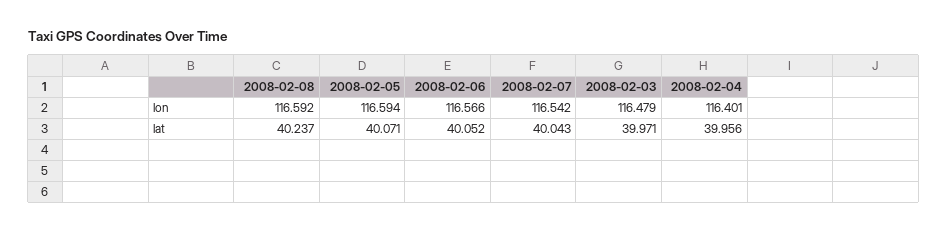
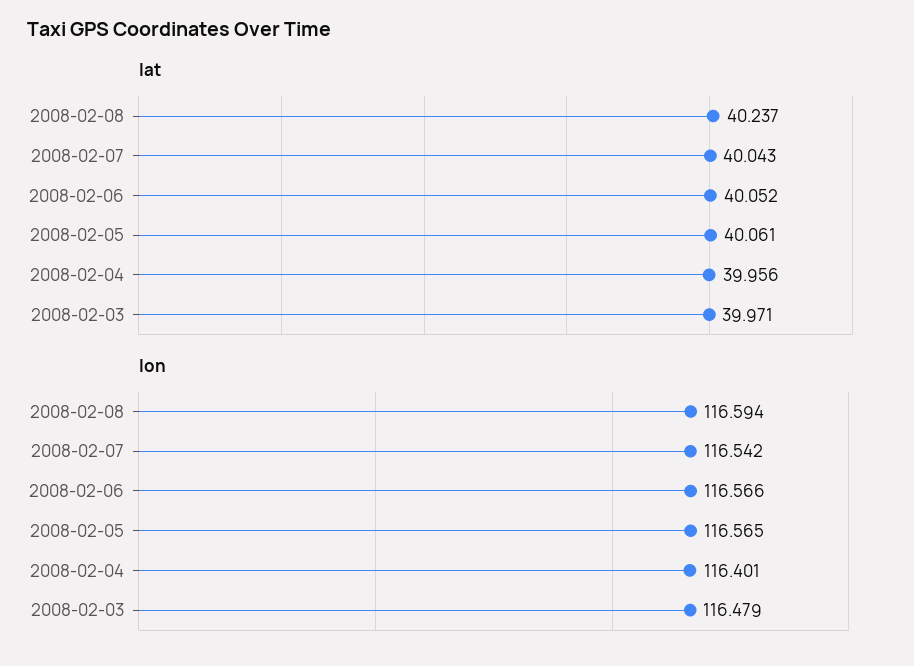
lon, 2008-02-08: 116.592 -> 116.594
lon, 2008-02-05: 116.594 -> 116.565
lat, 2008-02-05: 40.071 -> 40.061

